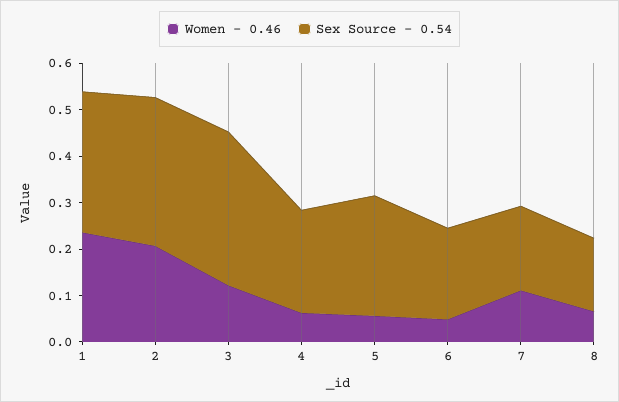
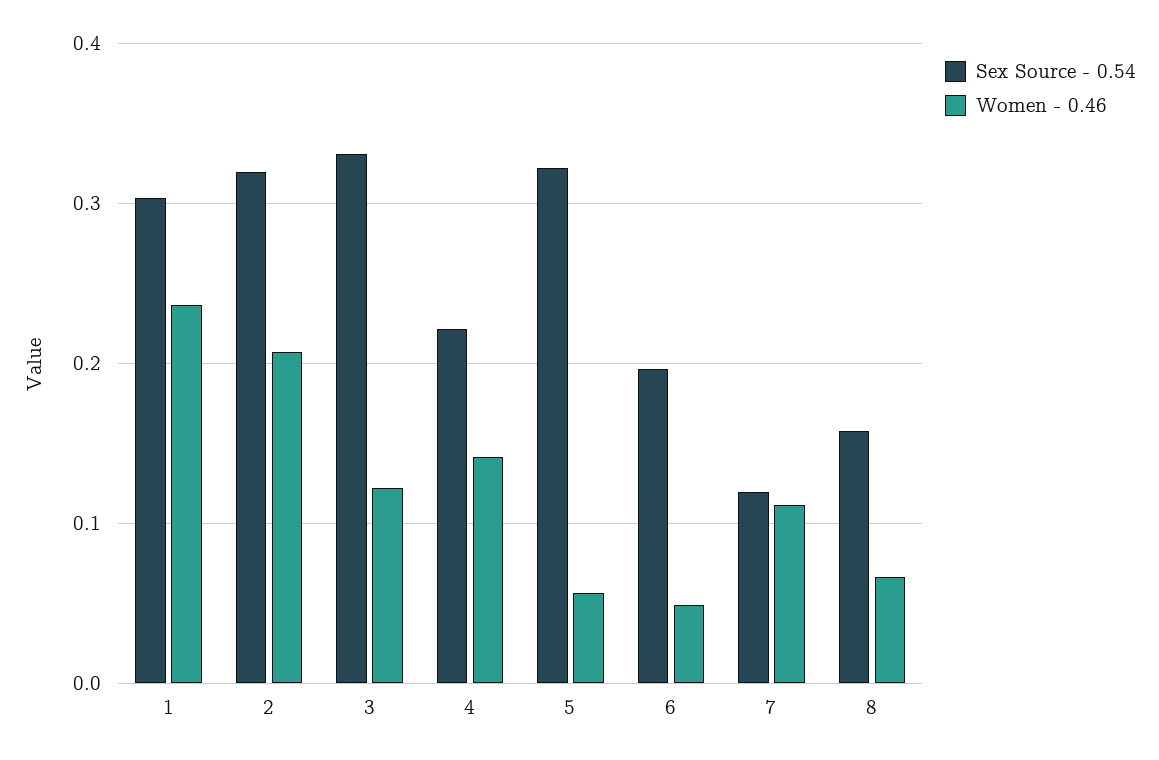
Women - 0.46, 4: 0.06 -> 0.14
Sex Source - 0.54, 5: 0.26 -> 0.32
Sex Source - 0.54, 7: 0.18 -> 0.12

